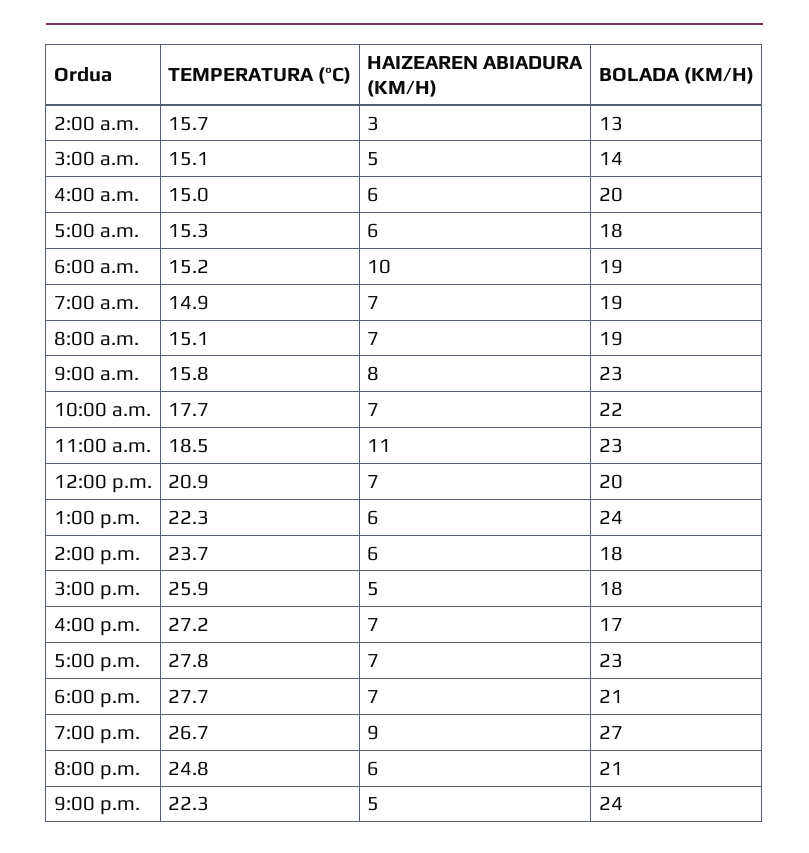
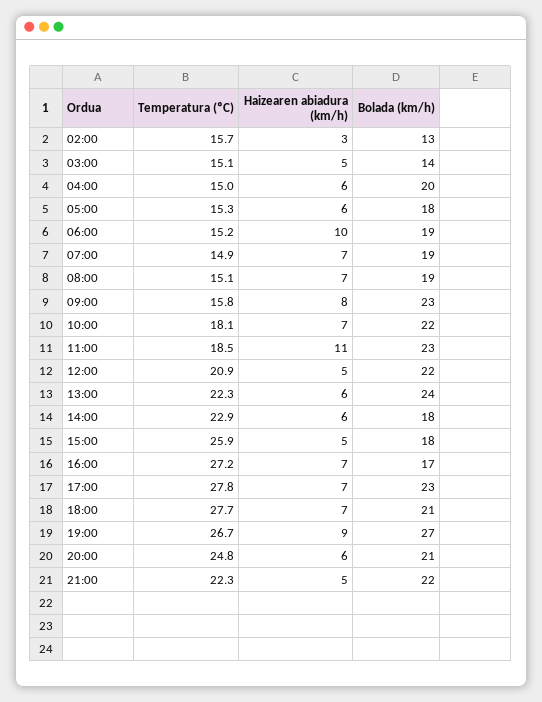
TEMPERATURA (ºC), 10:00 a.m.: 17.7 -> 18.1
HAIZEAREN ABIADURA (KM/H), 12:00 p.m.: 7 -> 5
BOLADA (KM/H), 12:00 p.m.: 20 -> 22
TEMPERATURA (ºC), 2:00 p.m.: 23.7 -> 22.9
BOLADA (KM/H), 9:00 p.m.: 24 -> 22

